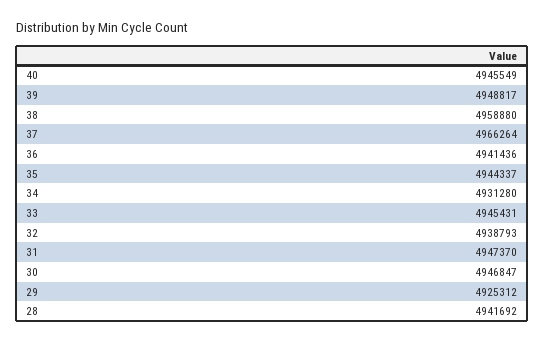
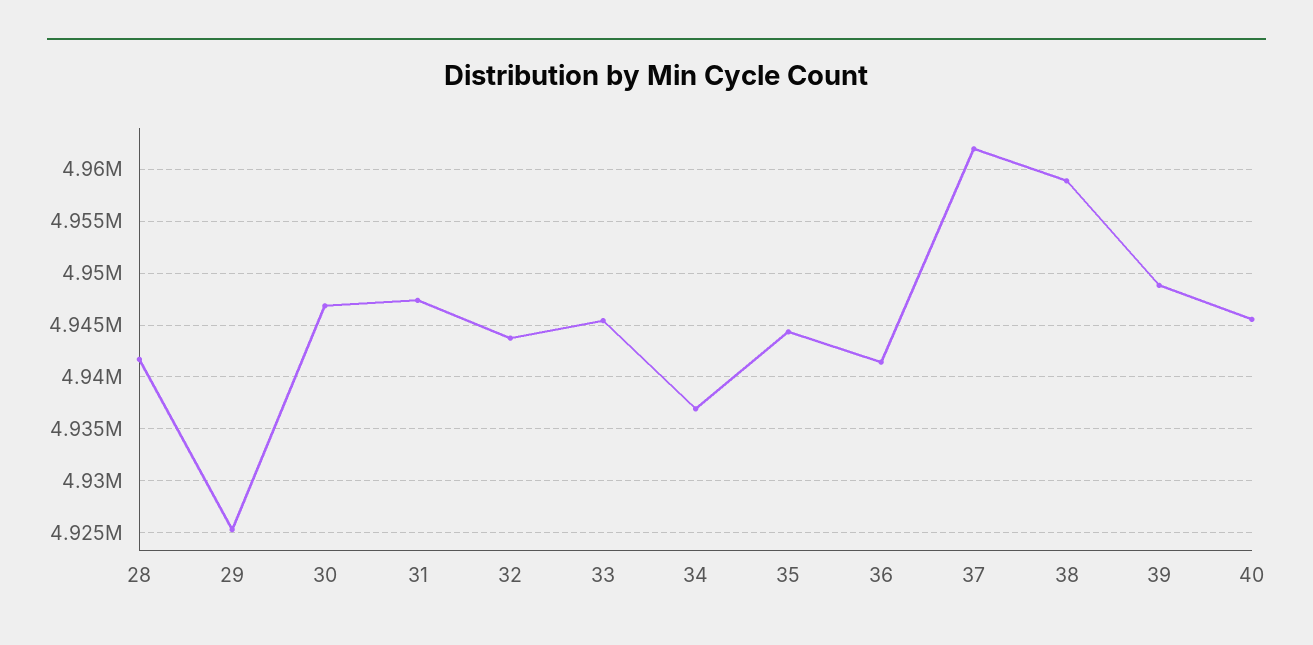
37: 4966264 -> 4962000
34: 4931280 -> 4937000
32: 4938793 -> 4944000

